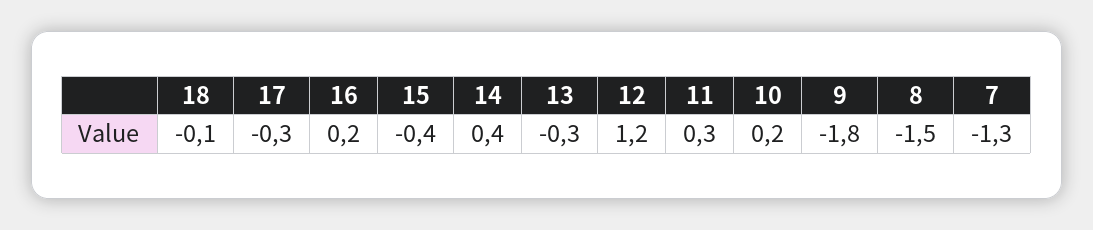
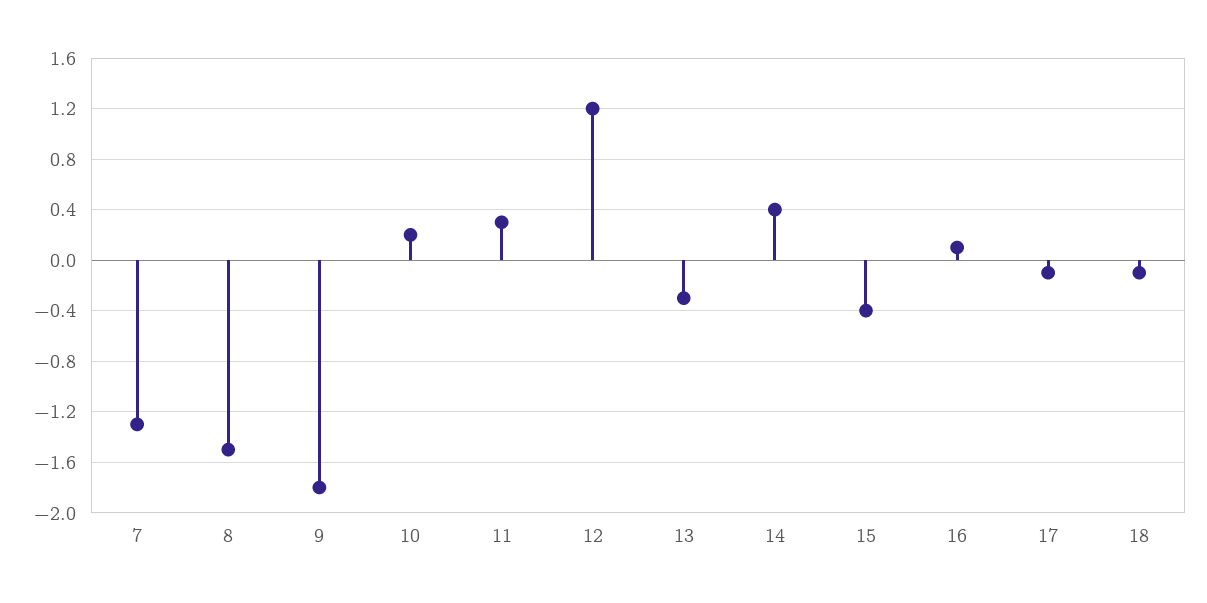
17: -0.3 -> -0.1
16: 0.2 -> 0.1

